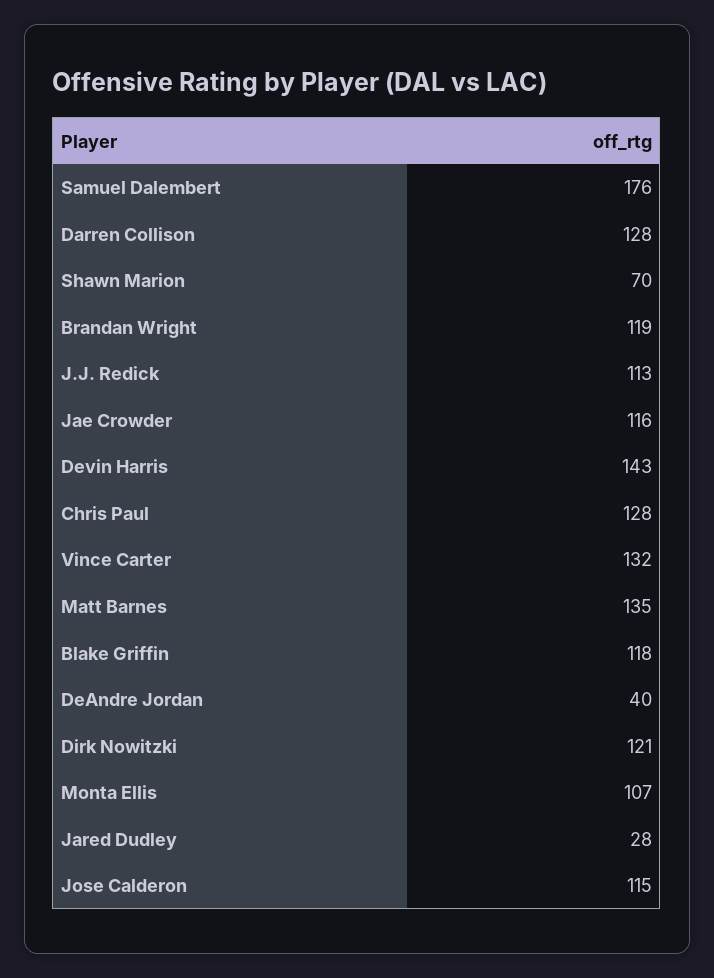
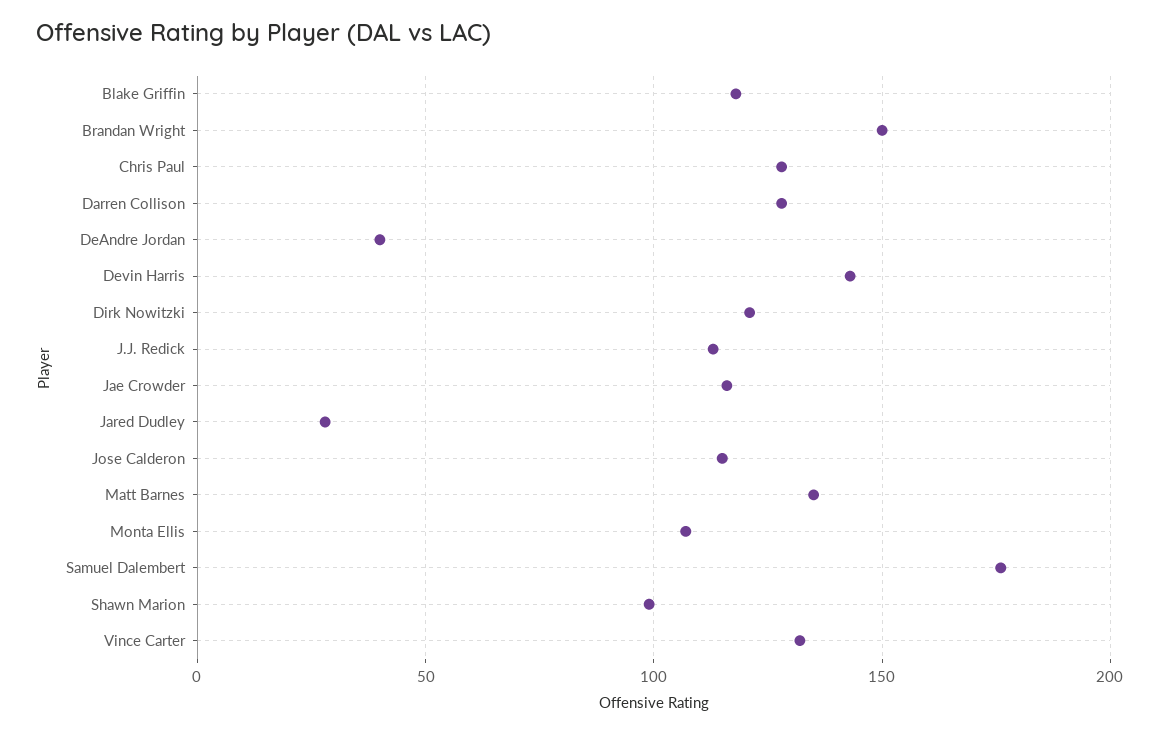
Shawn Marion: 70 -> 100
Brandan Wright: 119 -> 150

